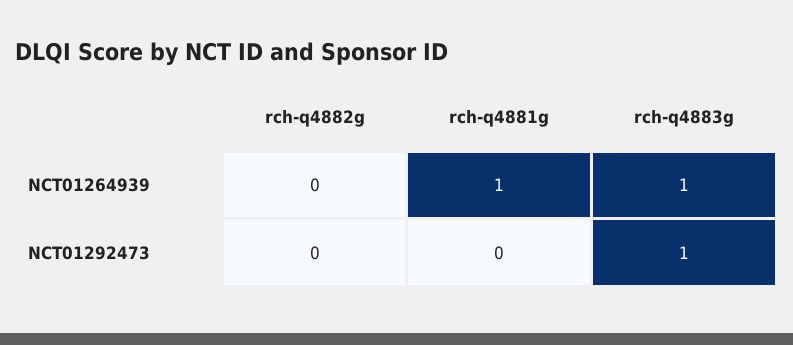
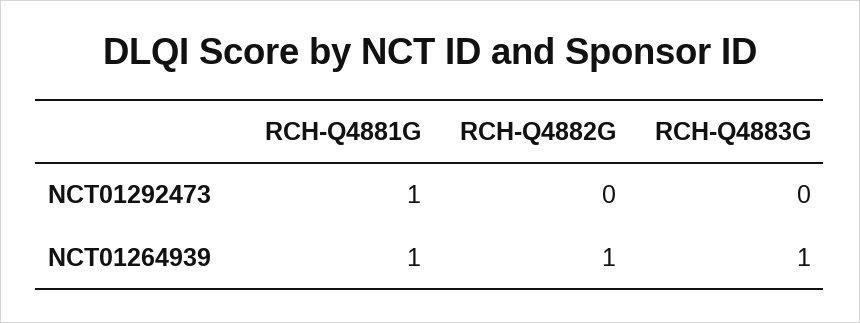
rch-q4882g, NCT01264939: 0 -> 1
rch-q4881g, NCT01292473: 0 -> 1
rch-q4883g, NCT01292473: 1 -> 0

